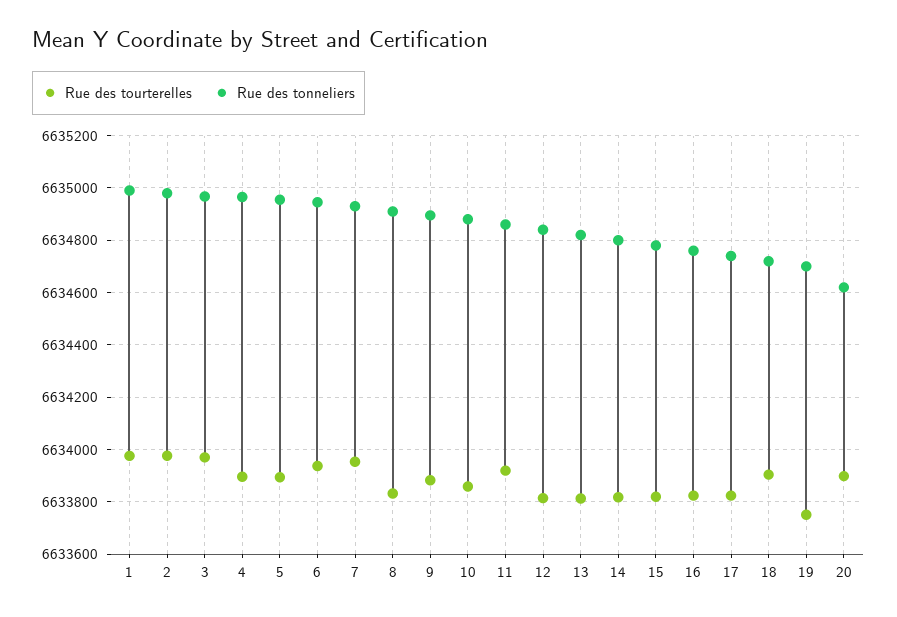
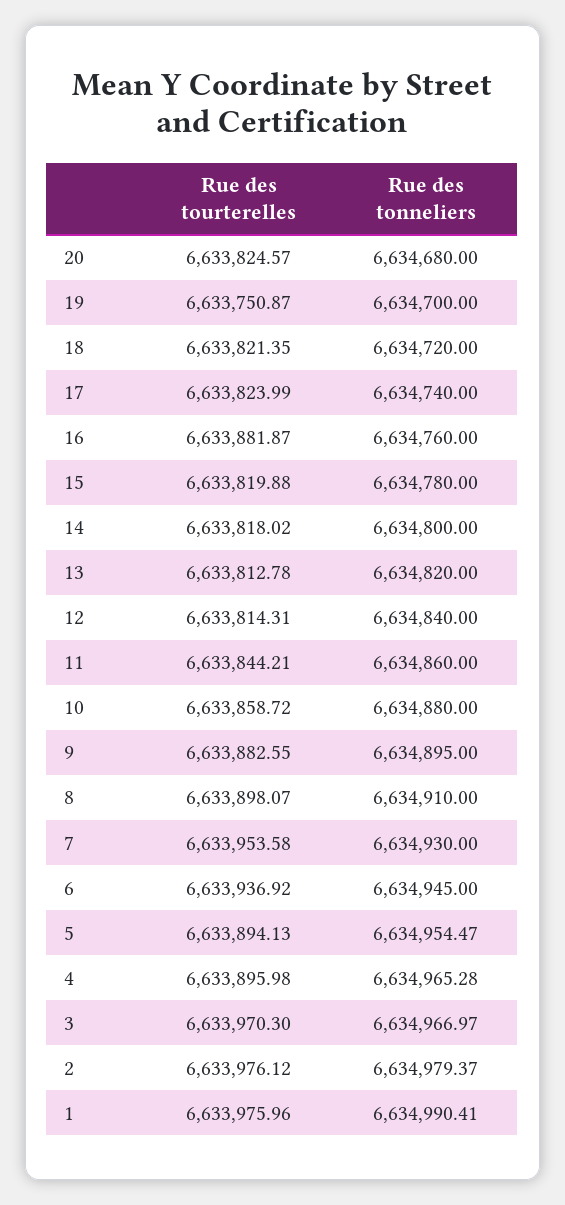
Rue des tourterelles, 8: 6633825 -> 6633898.07
Rue des tourterelles, 11: 6633925 -> 6633844.21
Rue des tourterelles, 16: 6633825 -> 6633881.87
Rue des tourterelles, 18: 6633900 -> 6633821.35
Rue des tourterelles, 20: 6633900 -> 6633824.57
Rue des tonneliers, 20: 6634625 -> 6634680

